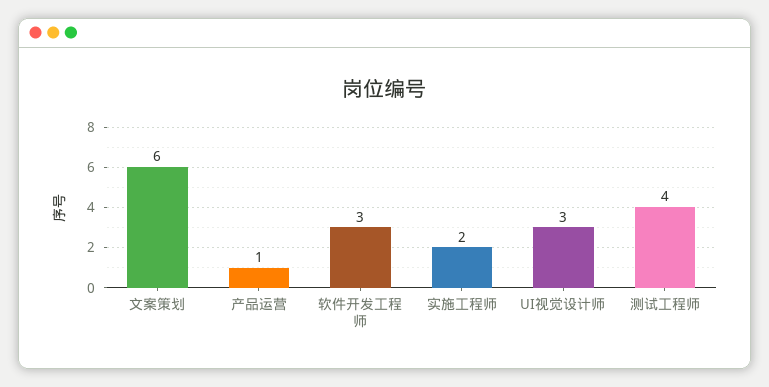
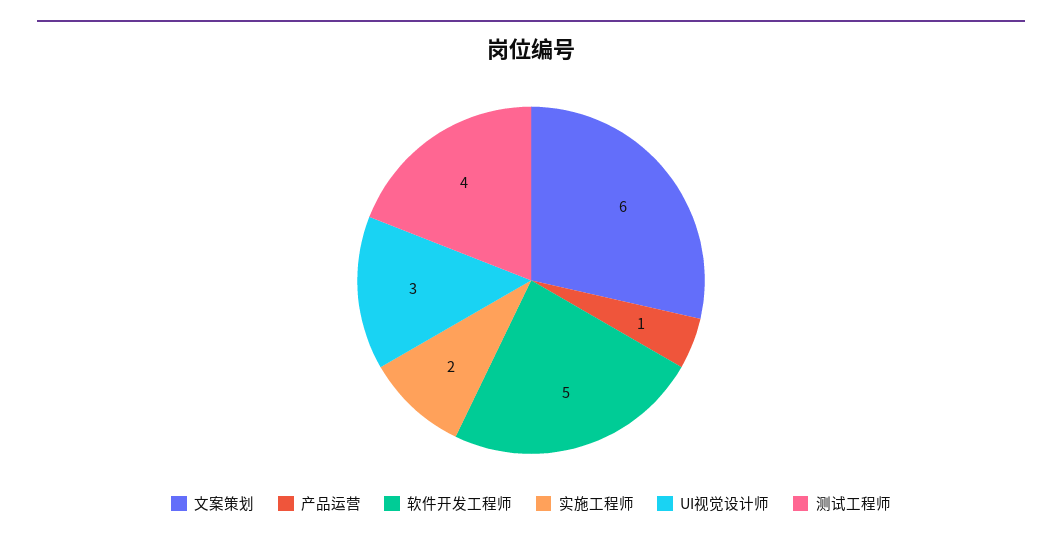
软件开发工程师: 3 -> 5

